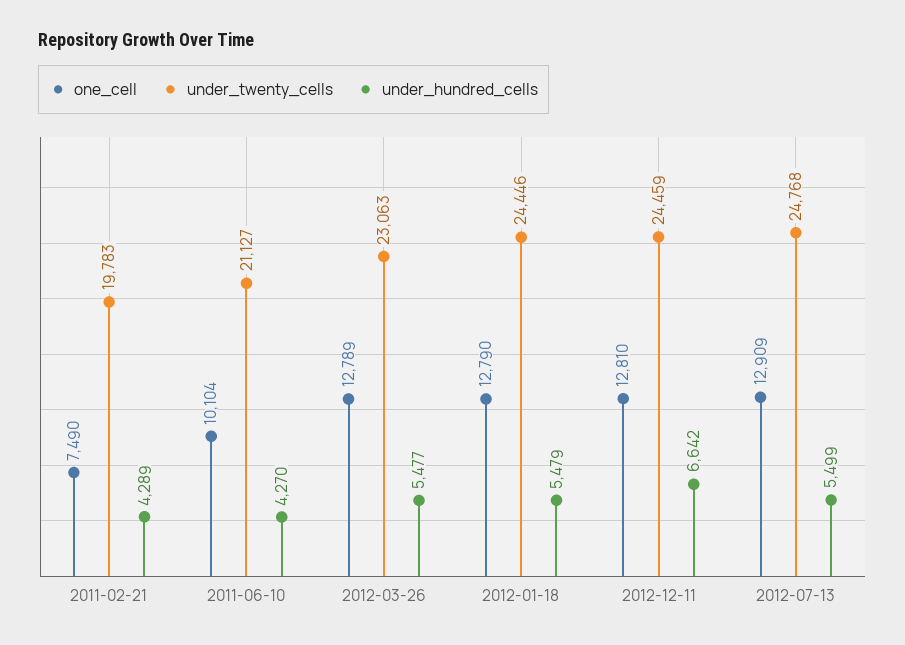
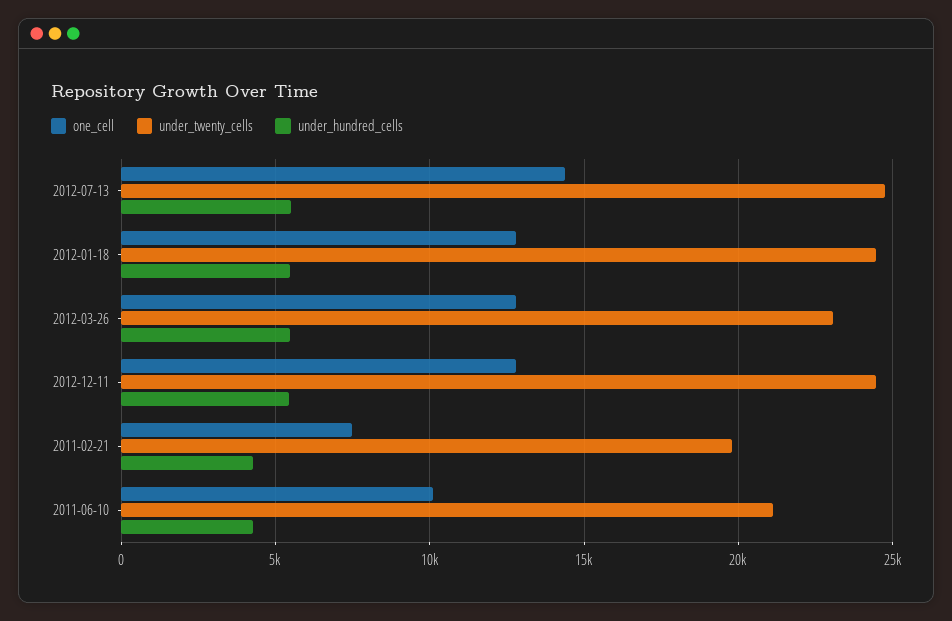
under_hundred_cells, 2012-12-11: 6642 -> 5500
one_cell, 2012-07-13: 12909 -> 14500

